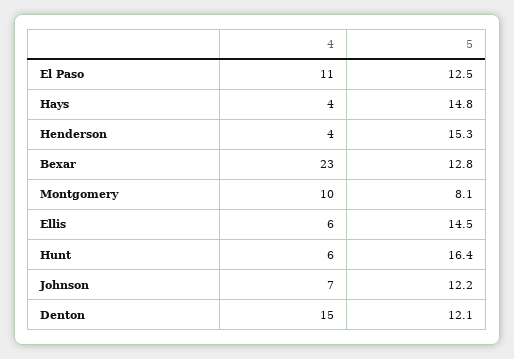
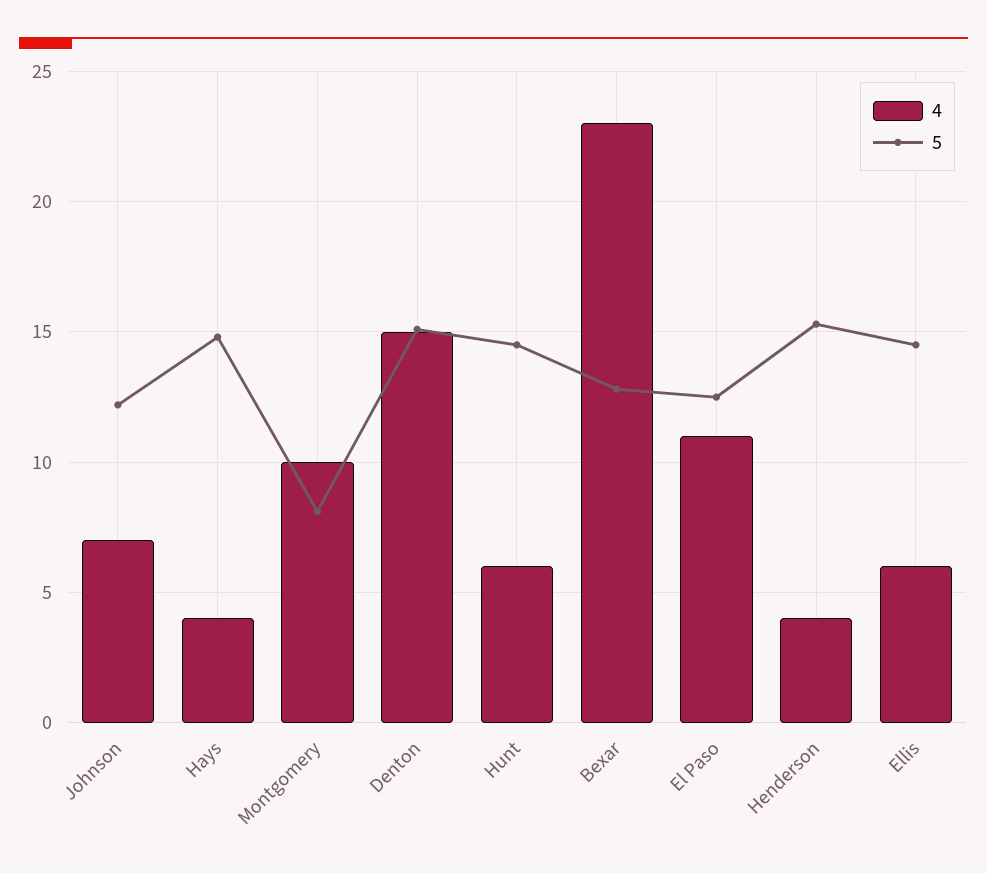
5, Hunt: 16.4 -> 14.5
5, Denton: 12.1 -> 15

